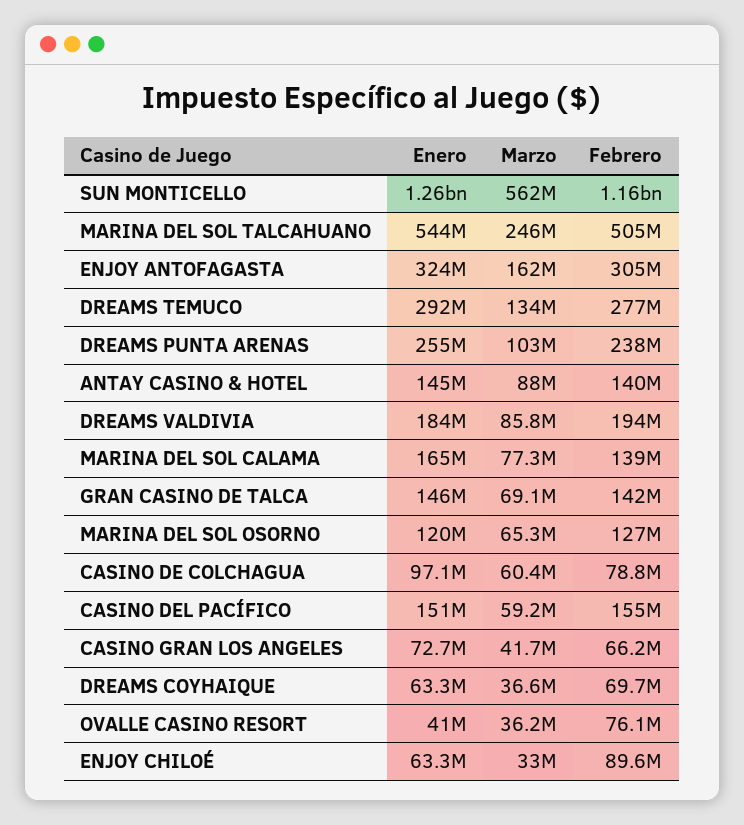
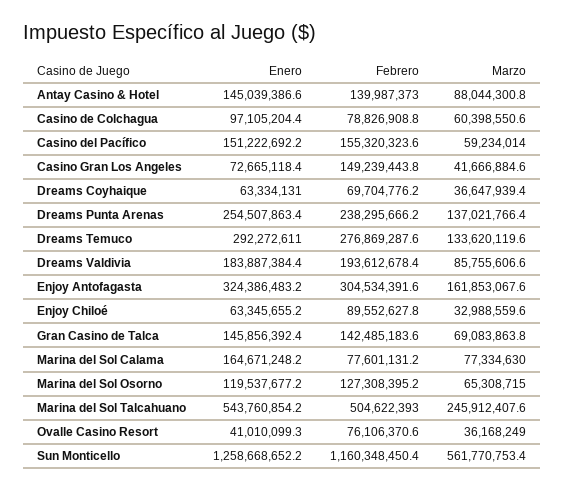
Marzo, DREAMS PUNTA ARENAS: 103000000 -> 137021766.4
Febrero, MARINA DEL SOL CALAMA: 139000000 -> 77601131.2
Febrero, CASINO GRAN LOS ANGELES: 66200000 -> 149239443.8

